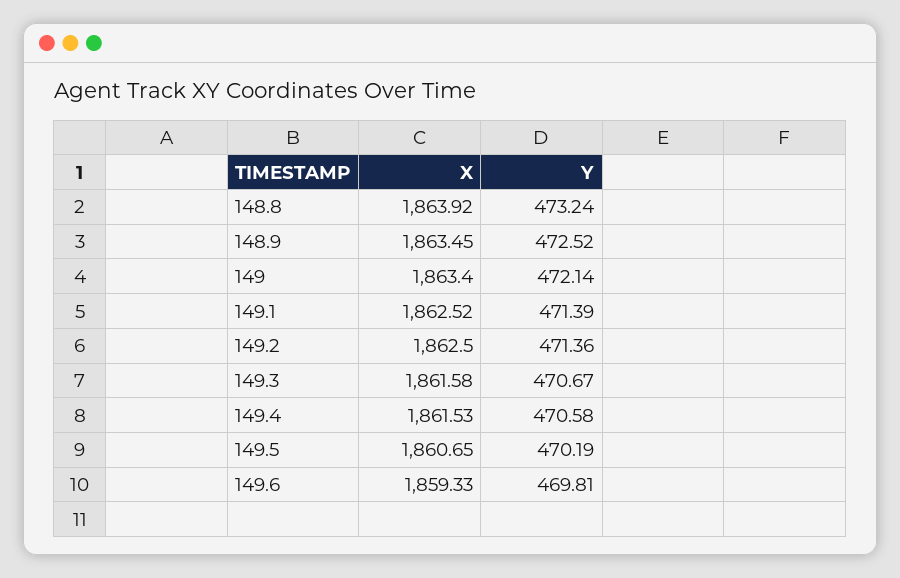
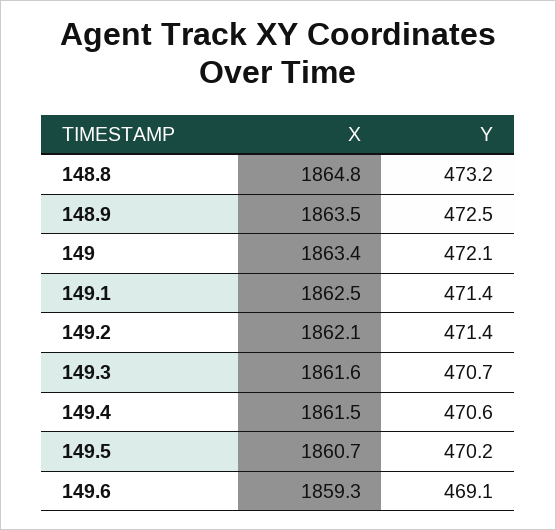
X, 148.8: 1863.92 -> 1864.8
X, 149.2: 1862.5 -> 1862.1
Y, 149.6: 469.81 -> 469.1

